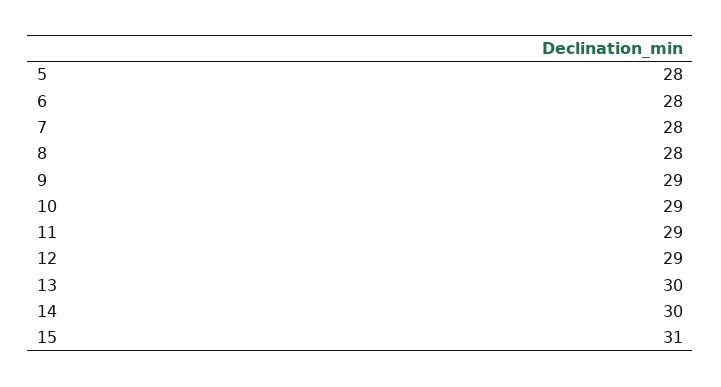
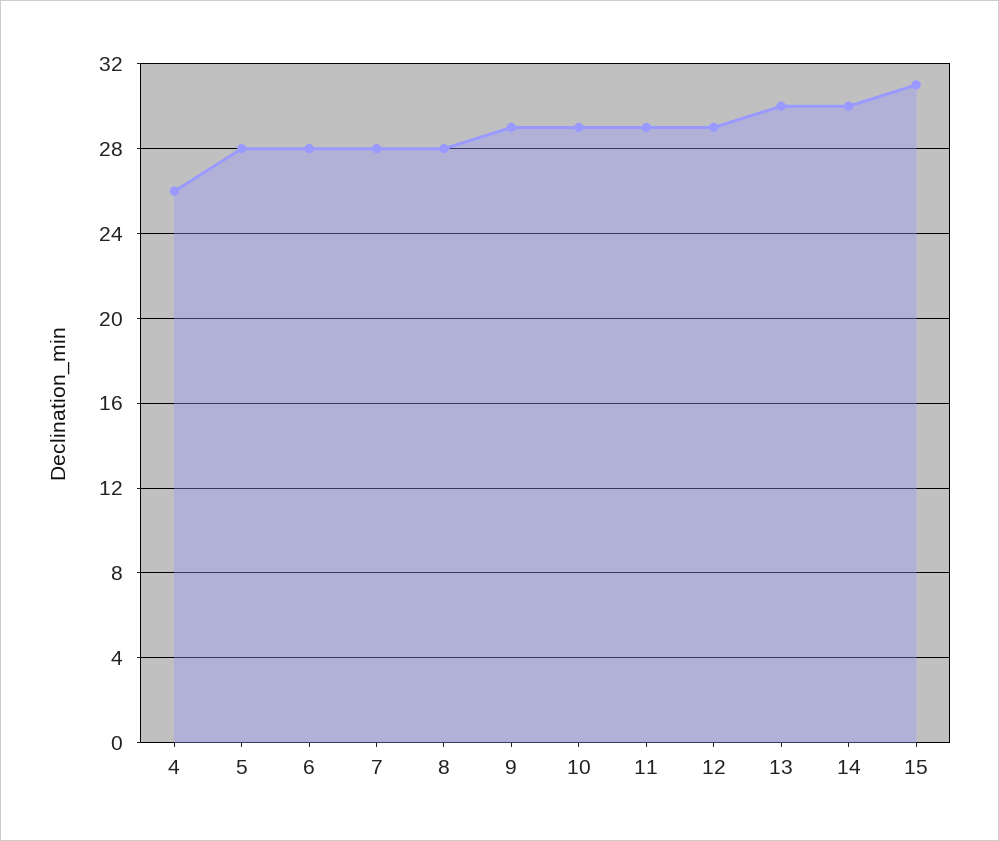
4: none -> 26

